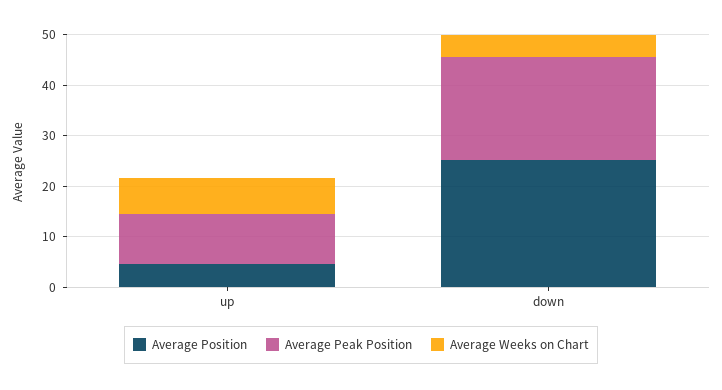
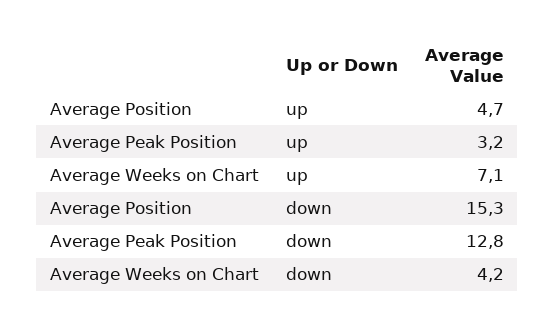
Average Peak Position, up: 10 -> 3.2
Average Position, down: 26 -> 15.3
Average Peak Position, down: 20 -> 12.8

